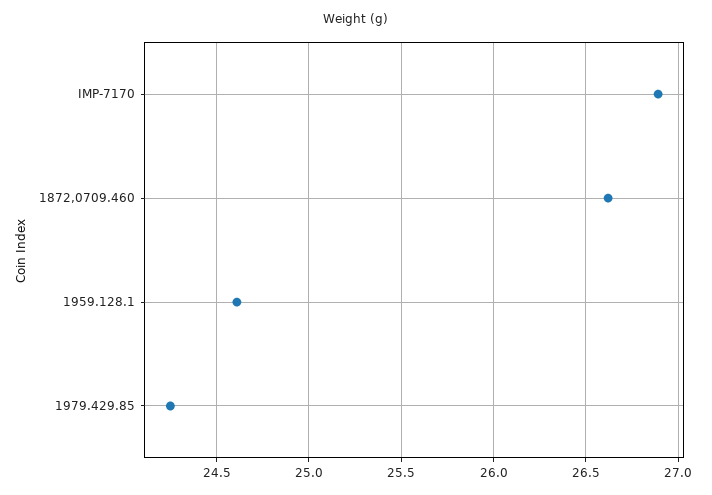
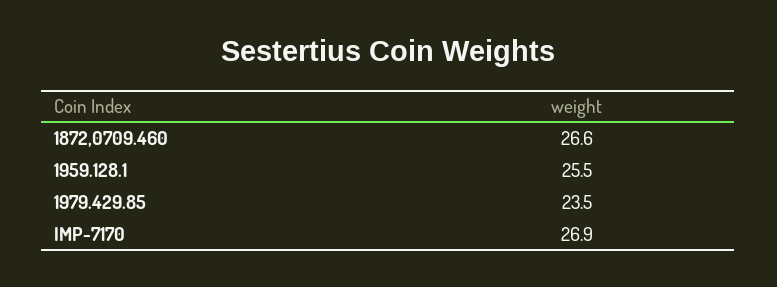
1959.128.1: 24.6 -> 25.5
1979.429.85: 24.25 -> 23.5

